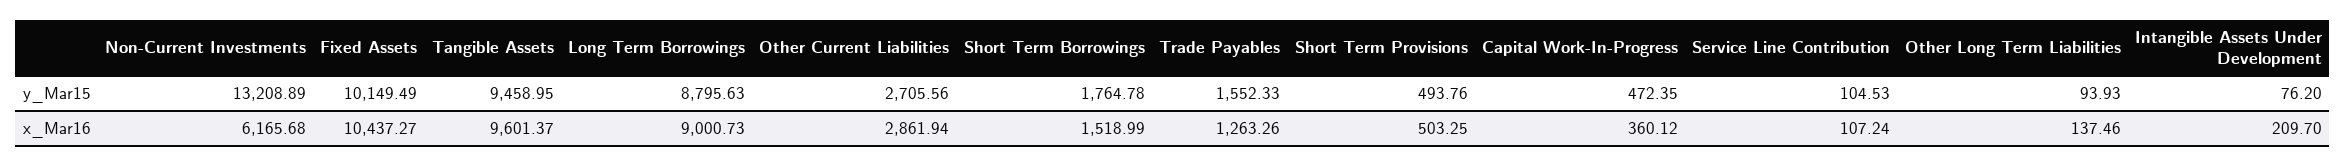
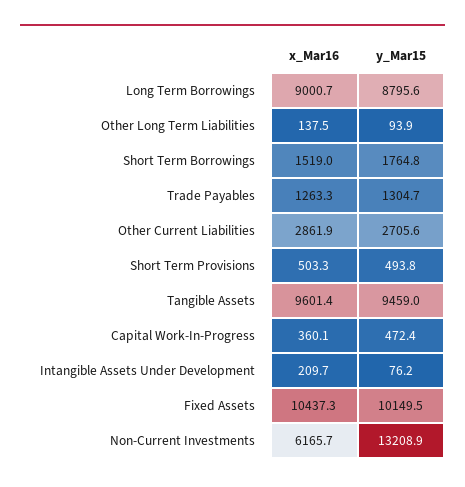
Trade Payables, y_Mar15: 1552.33 -> 1304.7
Service Line Contribution, y_Mar15: 104.53 -> none
Service Line Contribution, x_Mar16: 107.24 -> none

